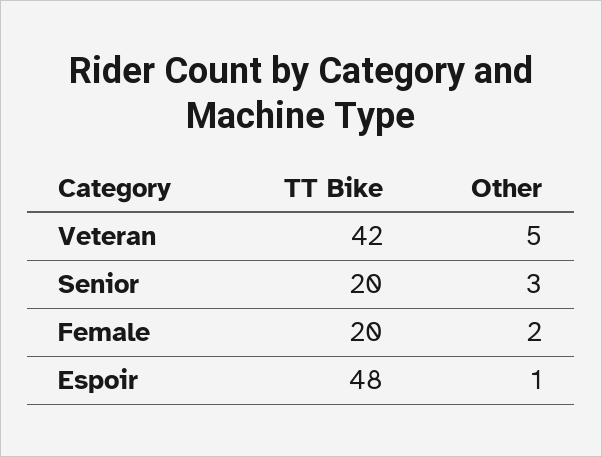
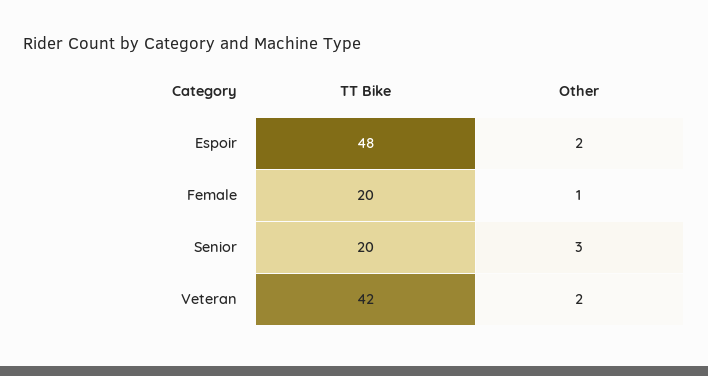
Other, Veteran: 5 -> 2
Other, Female: 2 -> 1
Other, Espoir: 1 -> 2

